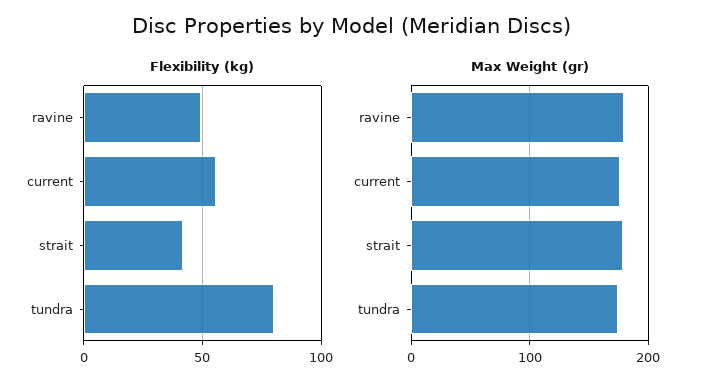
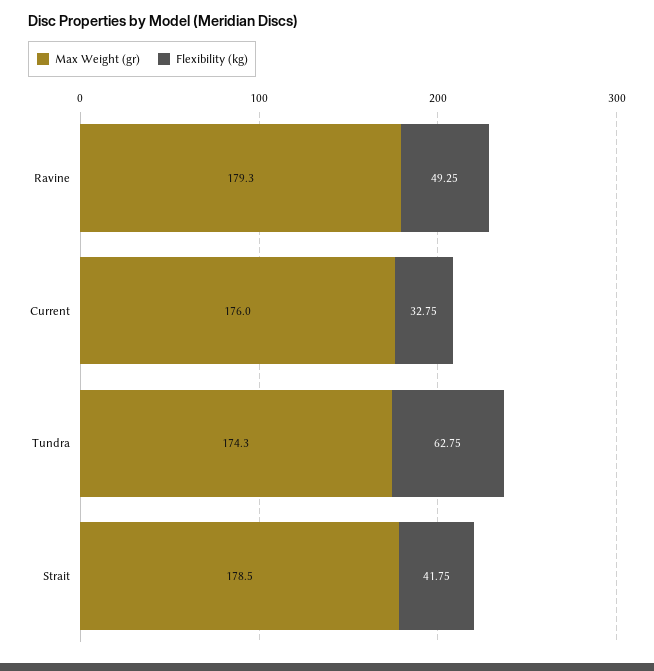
Flexibility (kg), current: 55 -> 32.75
Flexibility (kg), tundra: 80 -> 62.75

